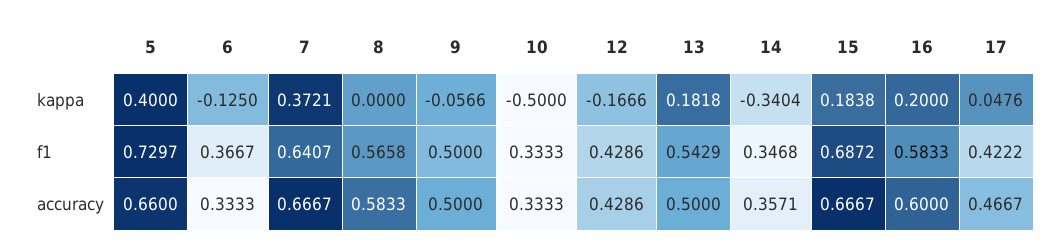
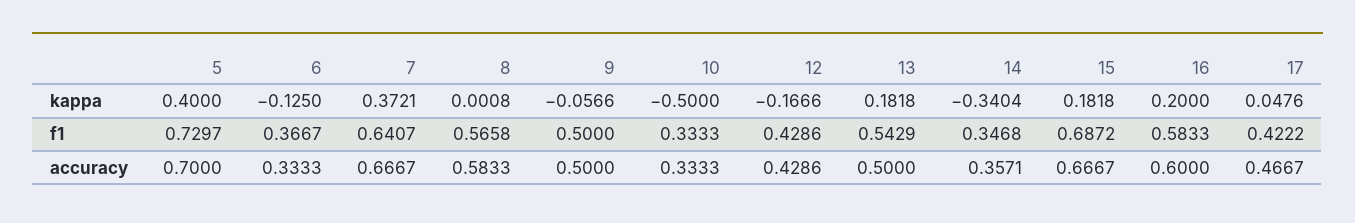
8, kappa: 0 -> 0.0008
15, kappa: 0.1838 -> 0.1818
5, accuracy: 0.66 -> 0.7

